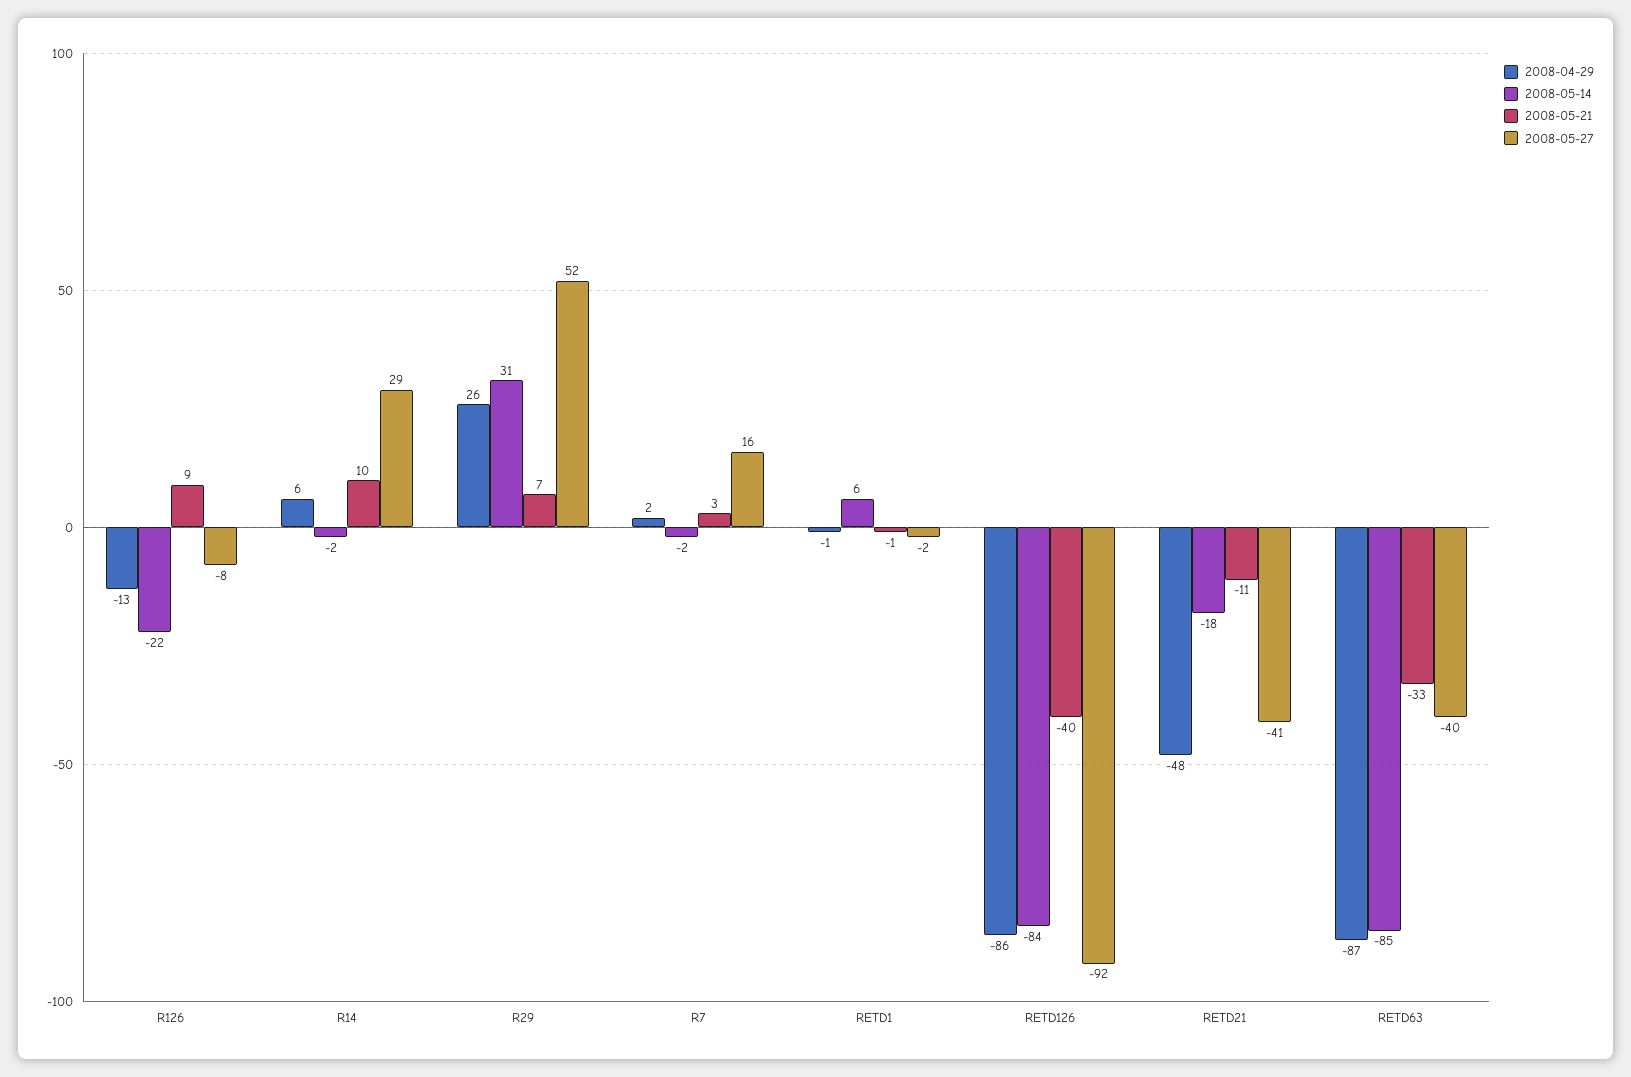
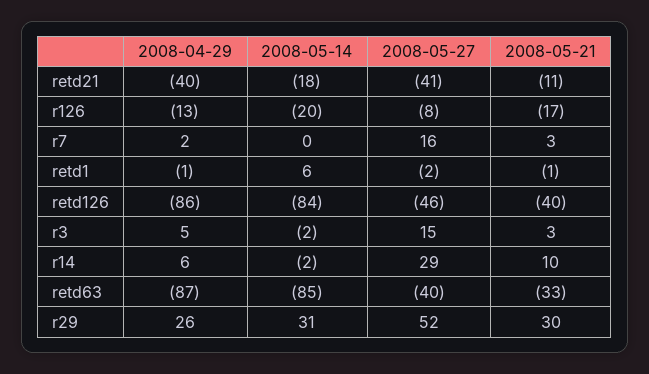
2008-05-14, R126: -22 -> -20
2008-05-21, R126: 9 -> -17
2008-05-21, R29: 7 -> 30
2008-05-14, R7: -2 -> 0
2008-05-27, RETD126: -92 -> -46
2008-04-29, RETD21: -48 -> -40
2008-04-29, r3: none -> 5
2008-05-14, r3: none -> -2
2008-05-27, r3: none -> 15
2008-05-21, r3: none -> 3

